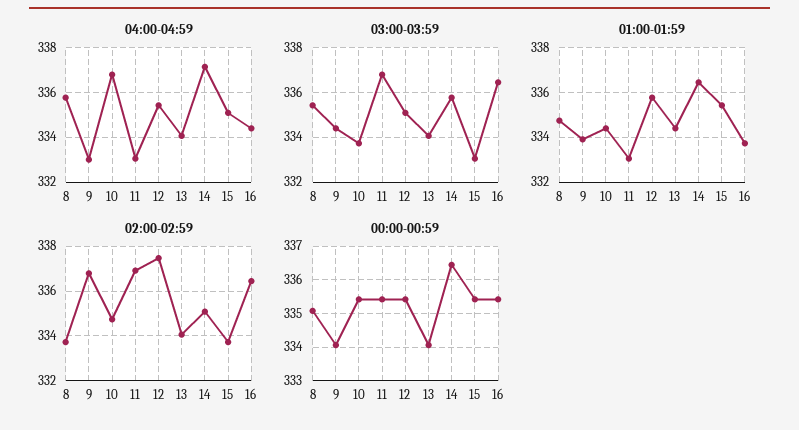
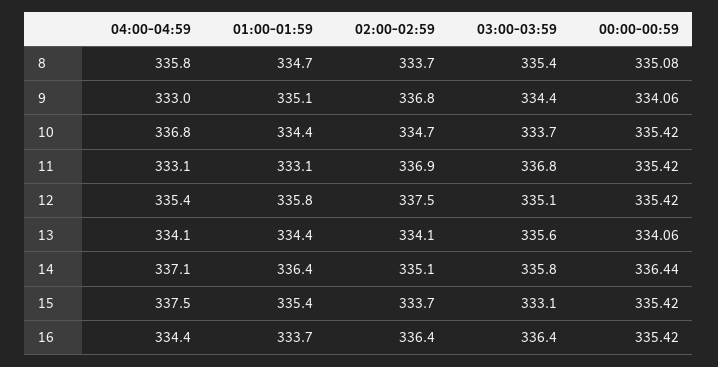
04:00-04:59, 15: 335 -> 337.5
03:00-03:59, 13: 334 -> 335.6
01:00-01:59, 9: 334 -> 335.1

